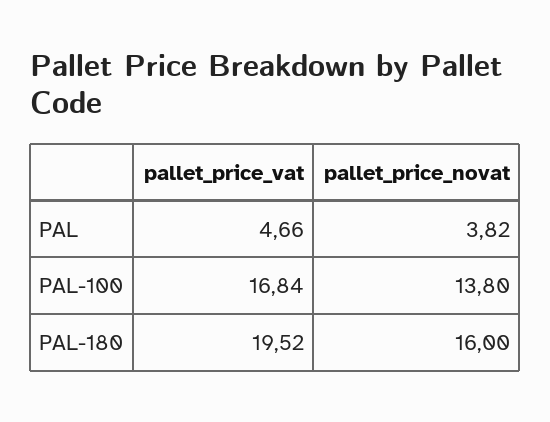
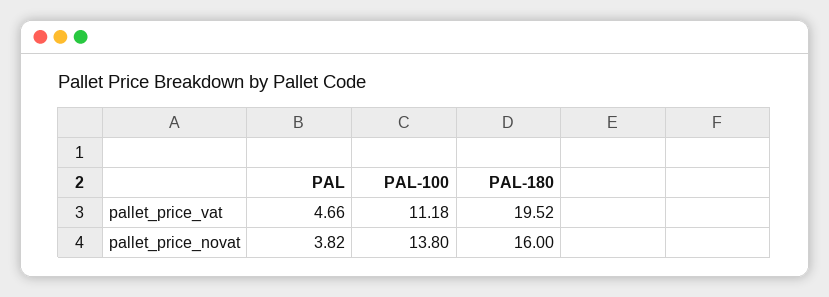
pallet_price_vat, PAL-100: 16.84 -> 11.18

